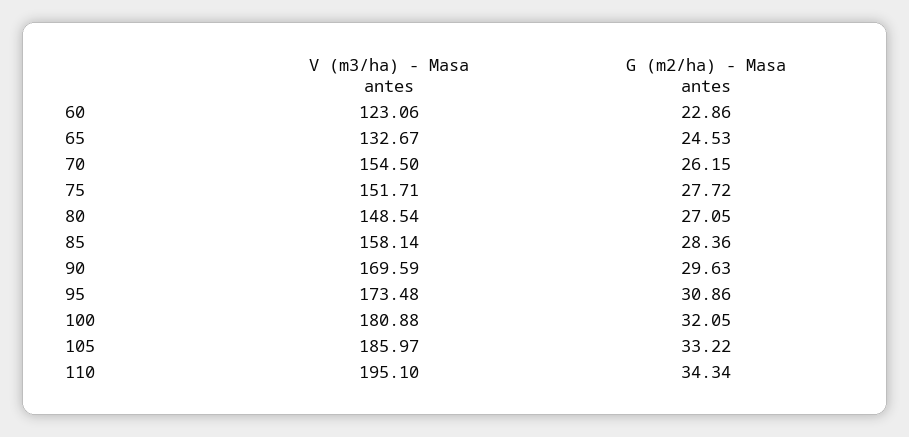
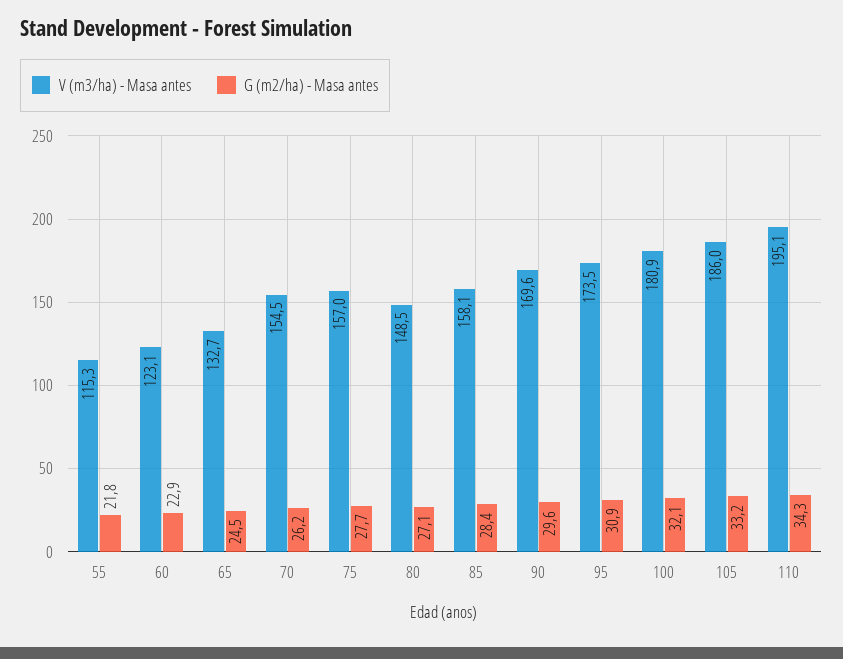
V (m3/ha) - Masa antes, 75: 151.71 -> 157
V (m3/ha) - Masa antes, 55: none -> 115.3
G (m2/ha) - Masa antes, 55: none -> 21.8

